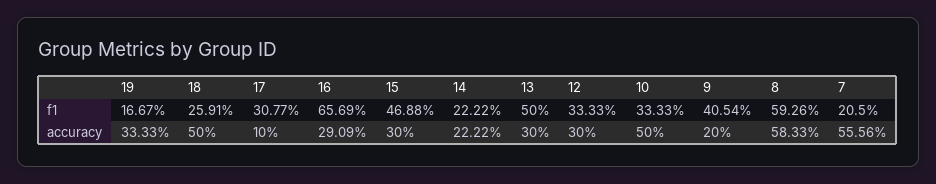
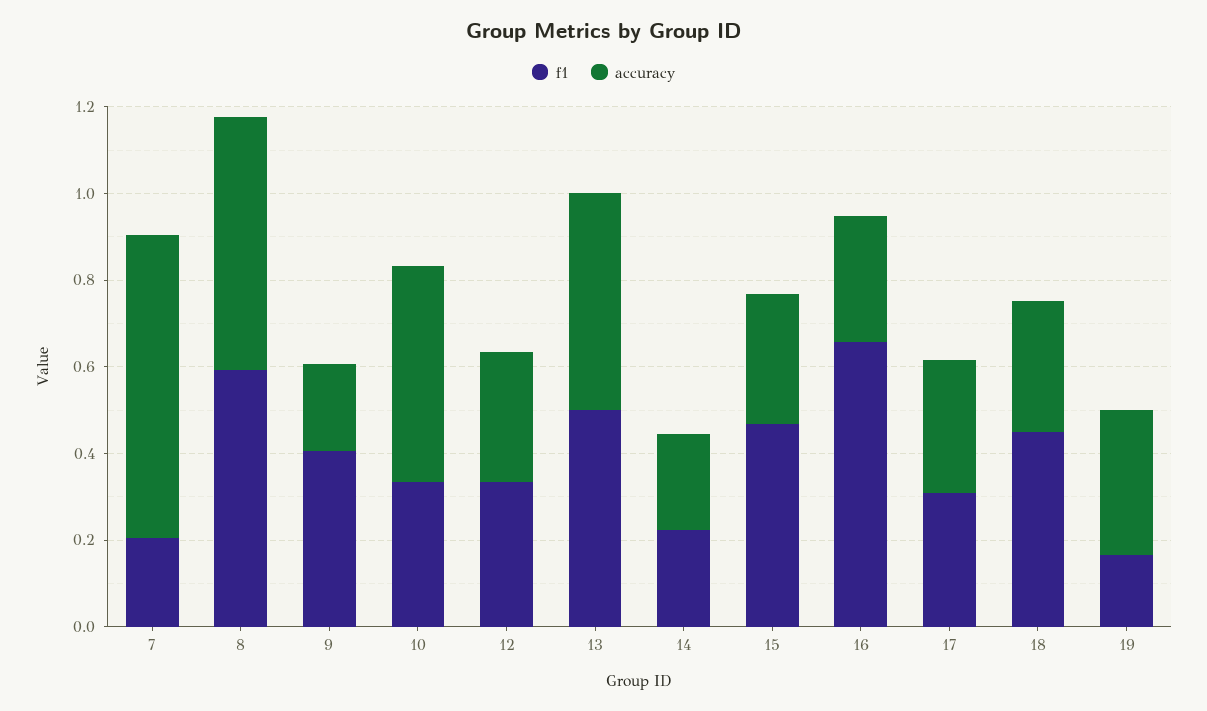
f1, 18: 0.2591 -> 0.45
accuracy, 18: 0.5 -> 0.3
accuracy, 17: 0.1 -> 0.3
accuracy, 13: 0.3 -> 0.5
accuracy, 7: 0.5556 -> 0.7

